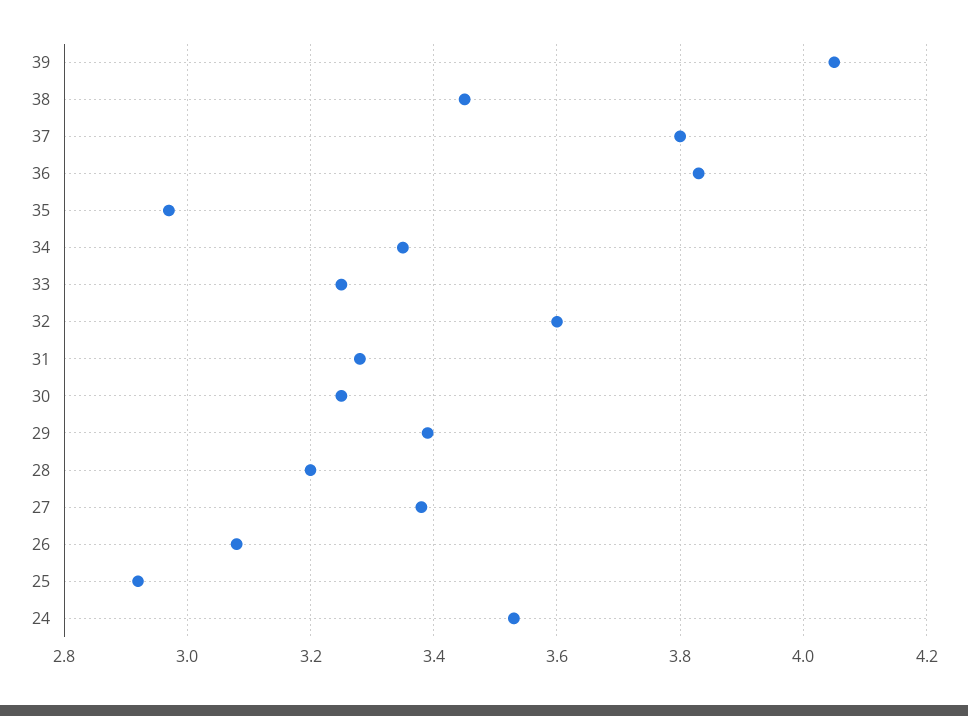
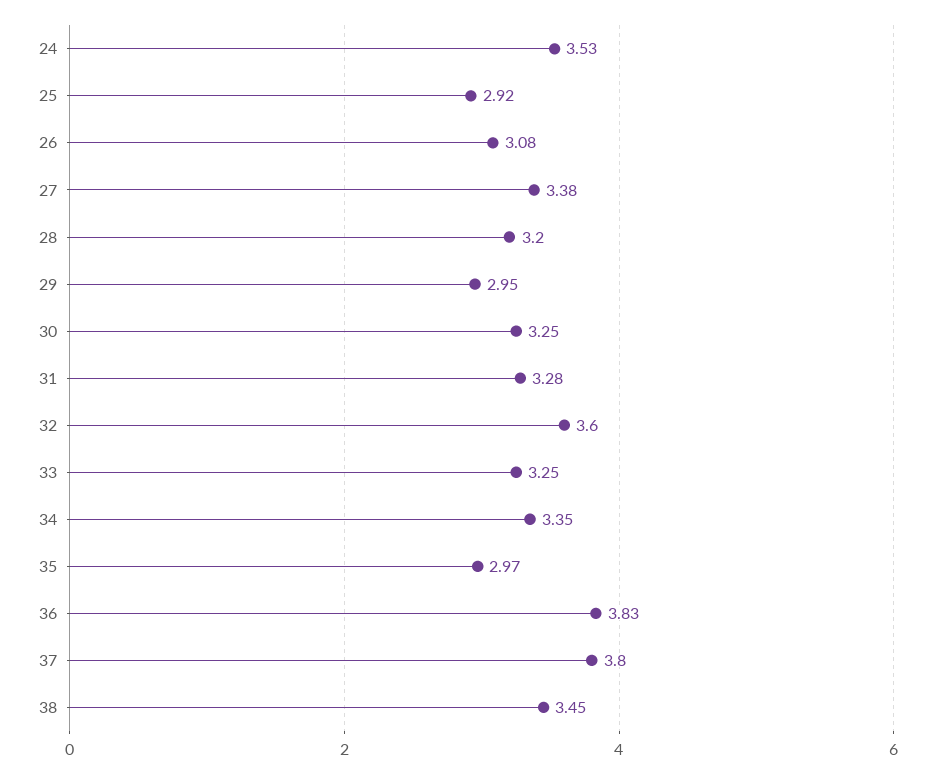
39: 4.05 -> none
29: 3.4 -> 2.95

